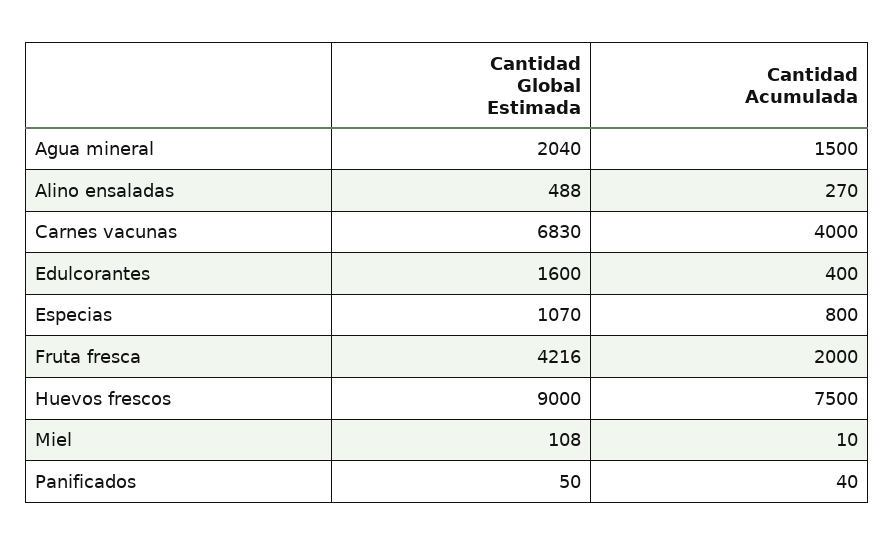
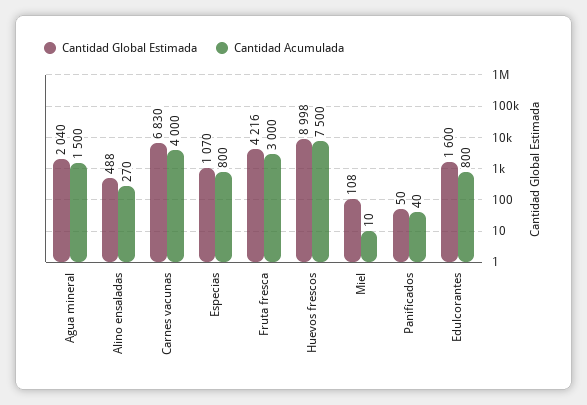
Cantidad Acumulada, Edulcorantes: 400 -> 800
Cantidad Acumulada, Fruta fresca: 2000 -> 3000
Cantidad Global Estimada, Huevos frescos: 9000 -> 8998

